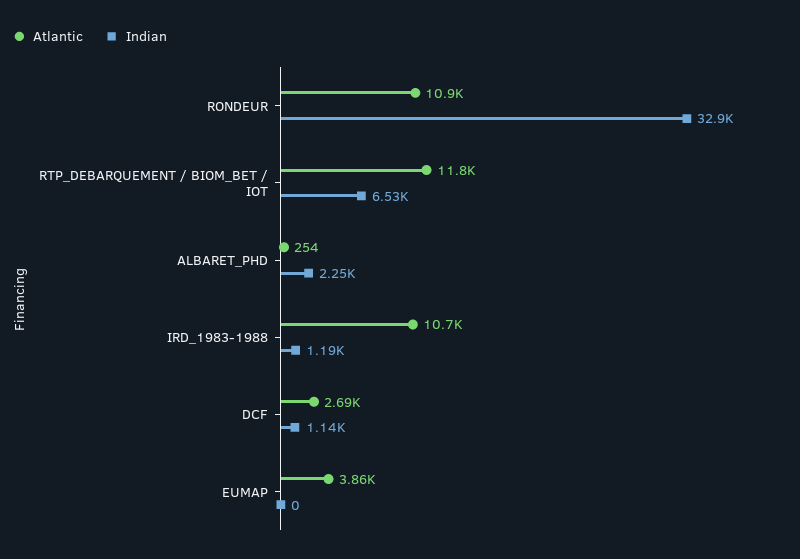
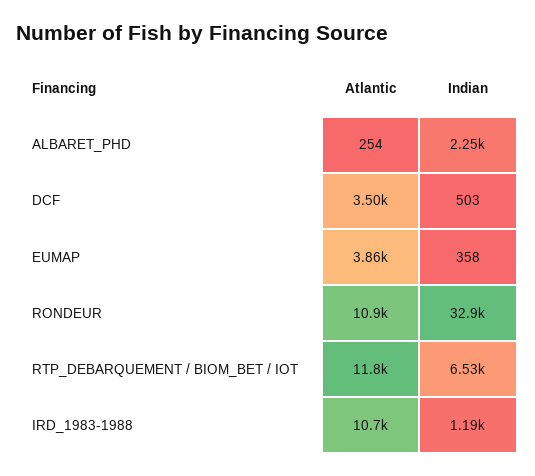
Atlantic, DCF: 2690 -> 3500
Indian, DCF: 1140 -> 503
Indian, EUMAP: 0 -> 358

